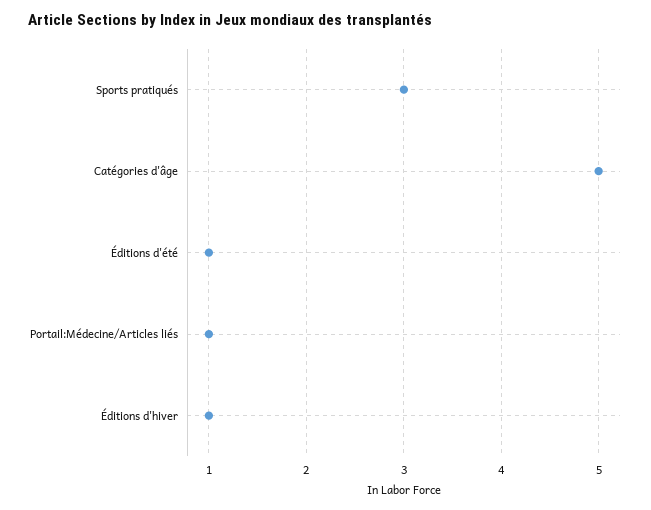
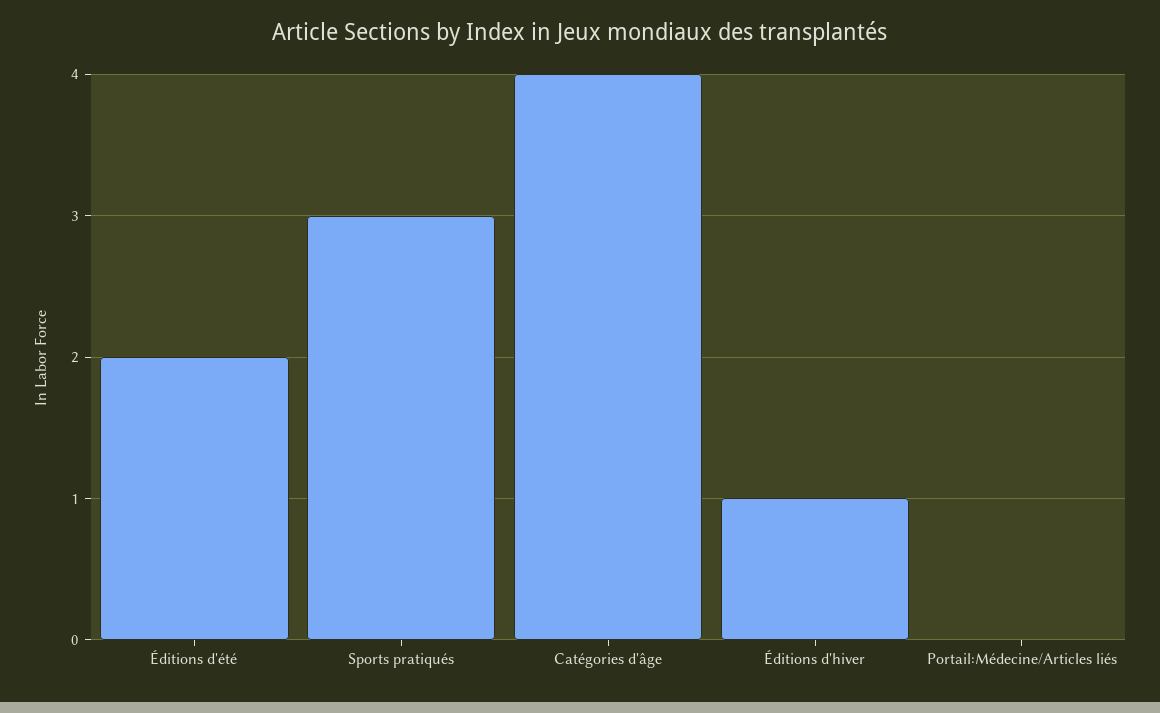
Catégories d'âge: 5 -> 4
Éditions d'été: 1 -> 2
Portail:Médecine/Articles liés: 1 -> 0

